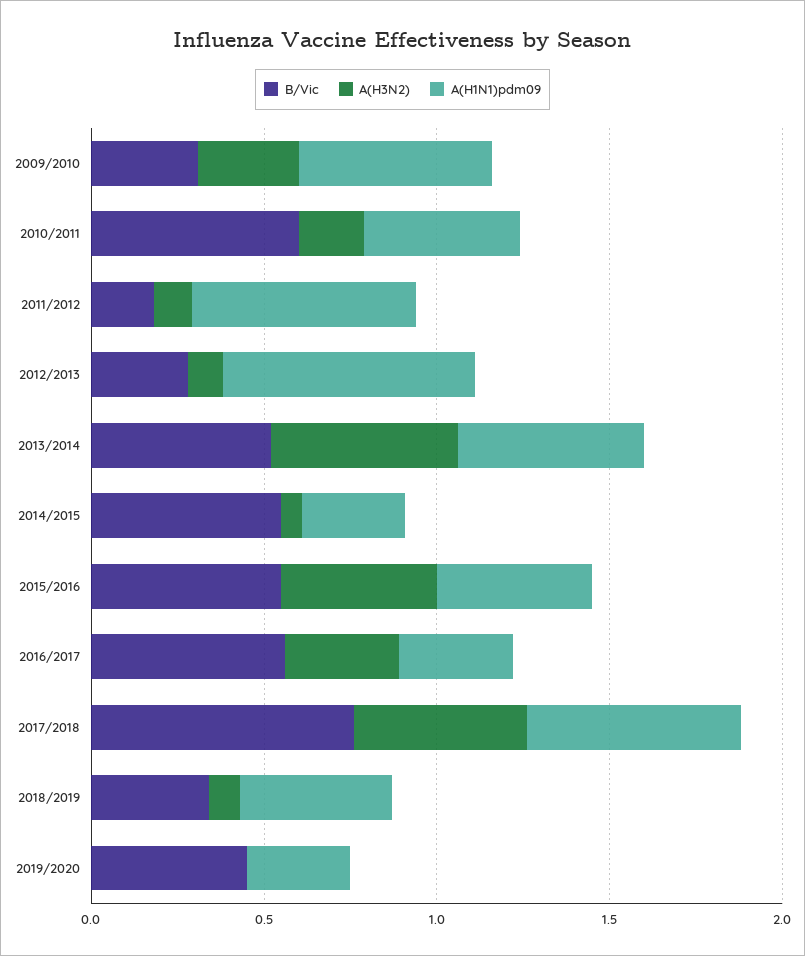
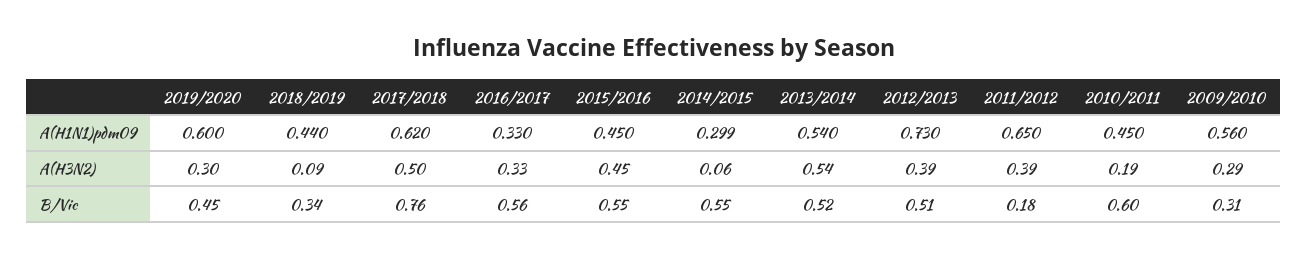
A(H3N2), 2011/2012: 0.1 -> 0.39
B/Vic, 2012/2013: 0.3 -> 0.51
A(H3N2), 2012/2013: 0.1 -> 0.39
A(H3N2), 2019/2020: 0 -> 0.3
A(H1N1)pdm09, 2019/2020: 0.3 -> 0.6

